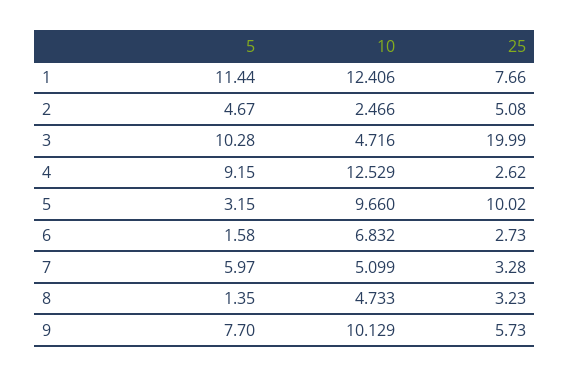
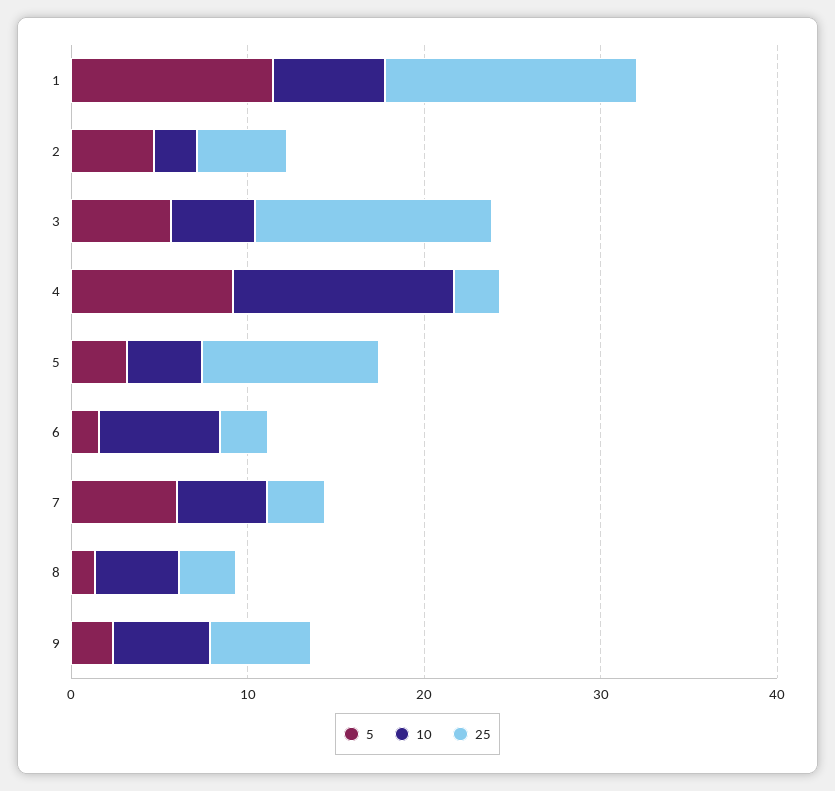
10, 1: 12.406 -> 6
25, 1: 7.66 -> 14
5, 3: 10.28 -> 6
25, 3: 19.99 -> 14
10, 5: 9.66 -> 4
5, 9: 7.7 -> 2
10, 9: 10.129 -> 6

